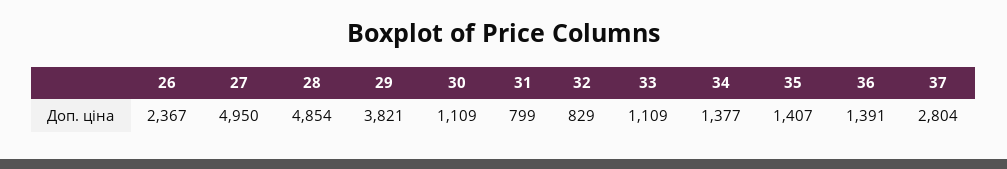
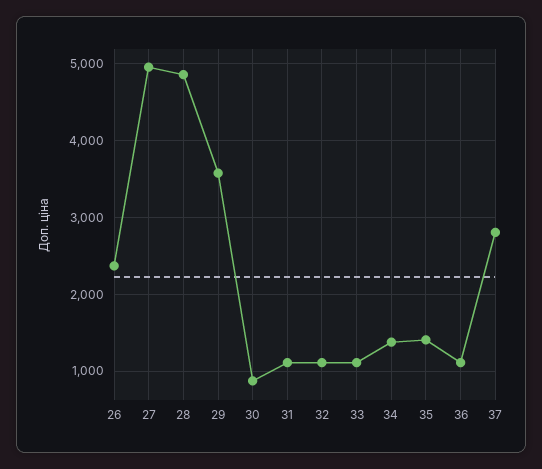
29: 3821 -> 3600
30: 1109 -> 900
31: 799 -> 1100
32: 829 -> 1100
36: 1391 -> 1100

